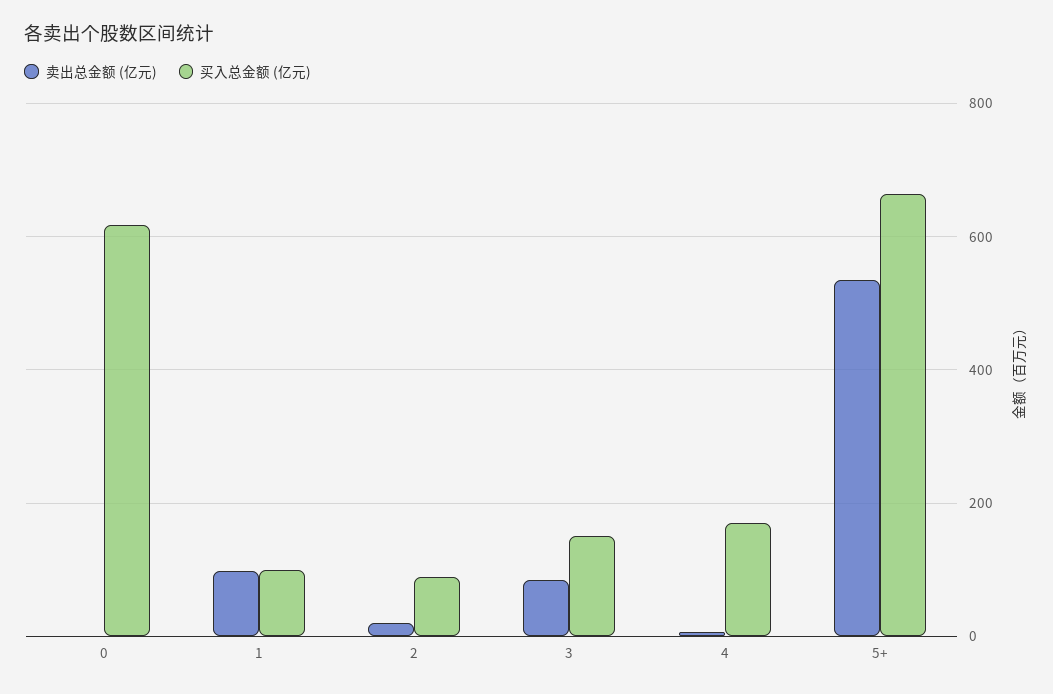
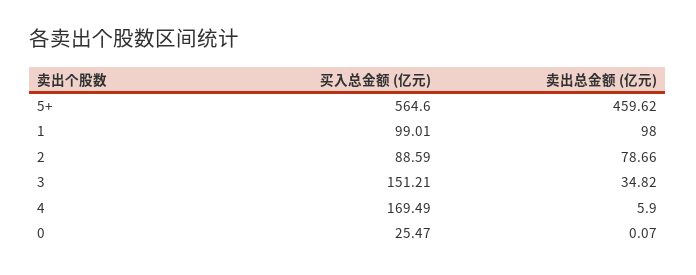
买入总金额 (亿元), 0: 620 -> 25.47
卖出总金额 (亿元), 2: 20 -> 78.66
卖出总金额 (亿元), 3: 80 -> 34.82
卖出总金额 (亿元), 5+: 540 -> 459.62
买入总金额 (亿元), 5+: 660 -> 564.6

